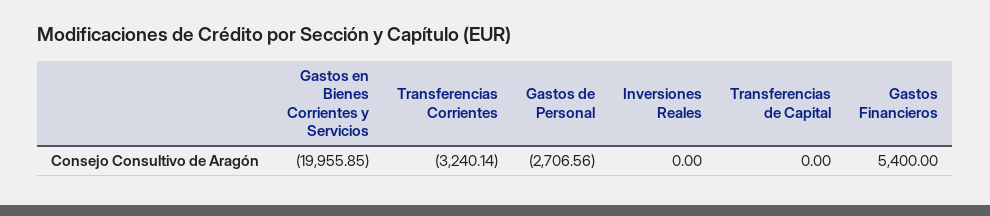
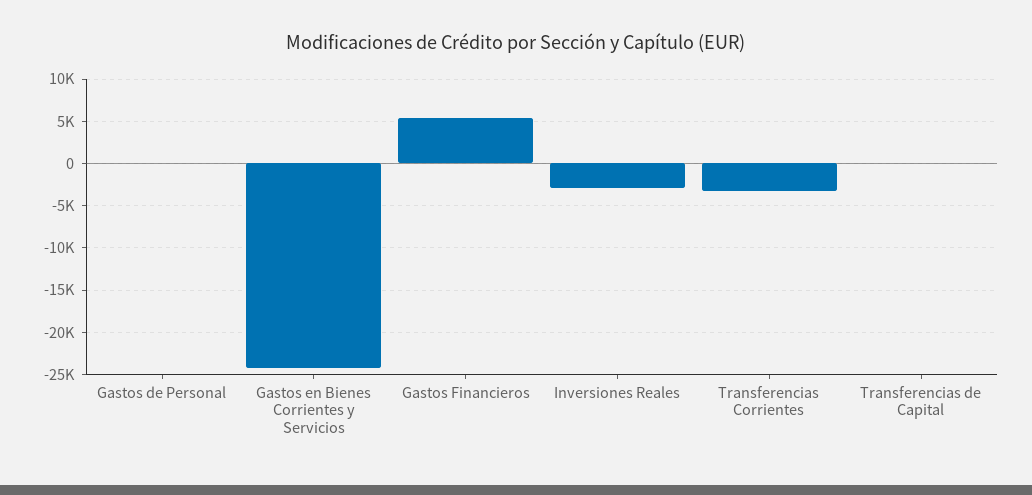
Gastos en Bienes Corrientes y Servicios: -19955.85 -> -24000
Gastos de Personal: -2706.56 -> 0
Inversiones Reales: 0 -> -3000

